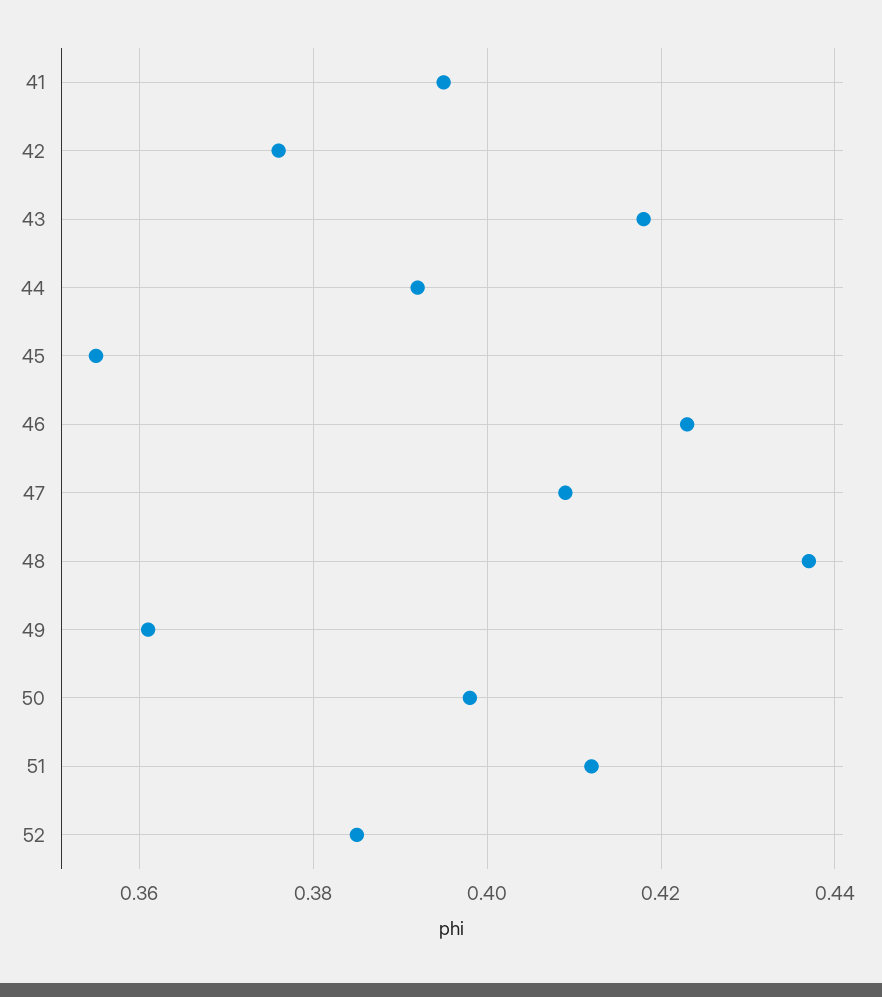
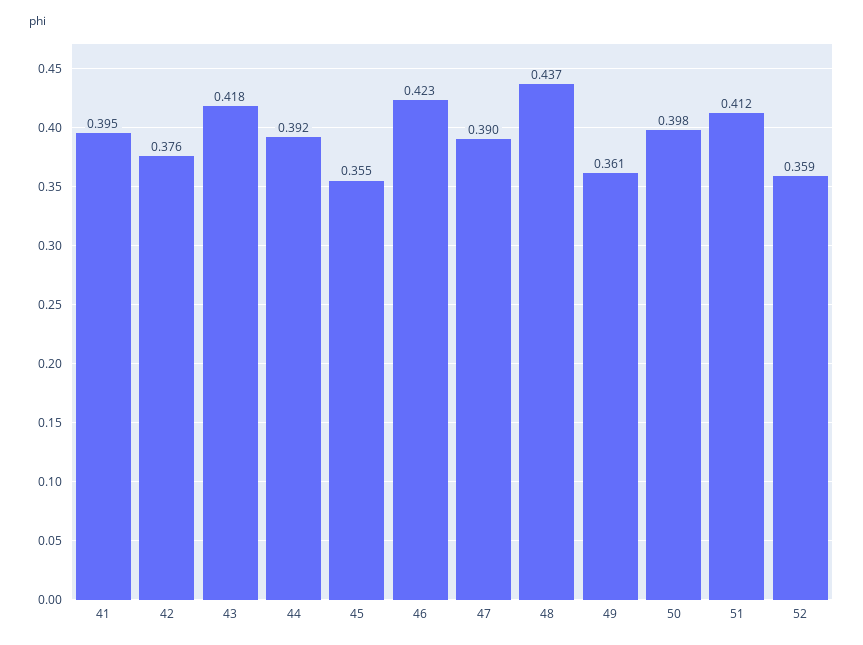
47: 0.41 -> 0.39
52: 0.385 -> 0.359

